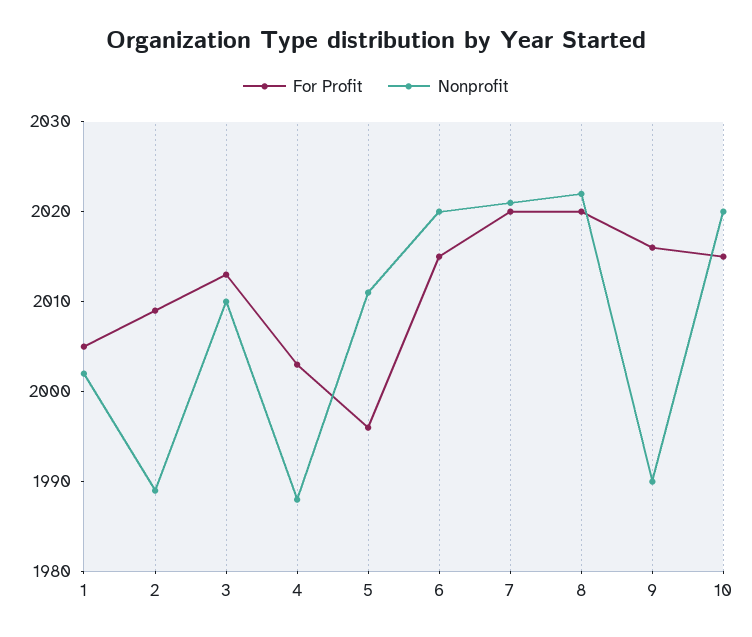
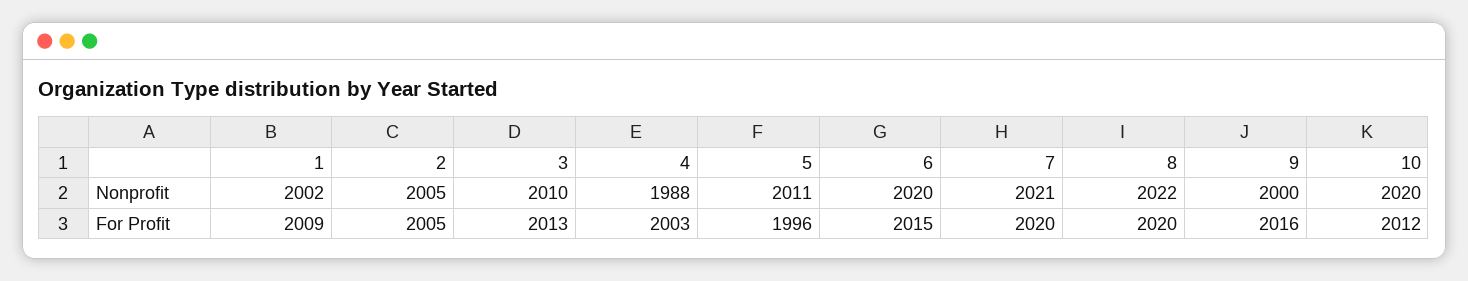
For Profit, 1: 2005 -> 2009
For Profit, 2: 2009 -> 2005
Nonprofit, 2: 1989 -> 2005
Nonprofit, 9: 1990 -> 2000
For Profit, 10: 2015 -> 2012

